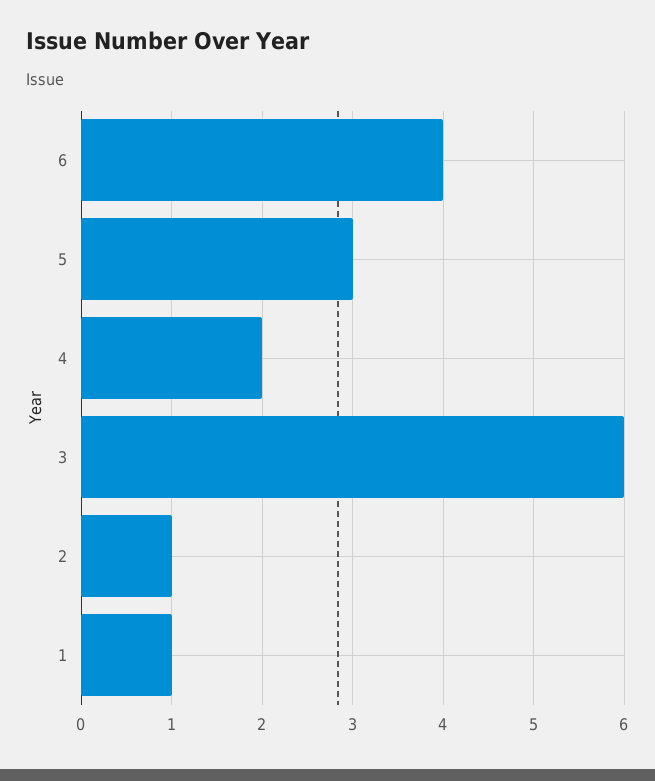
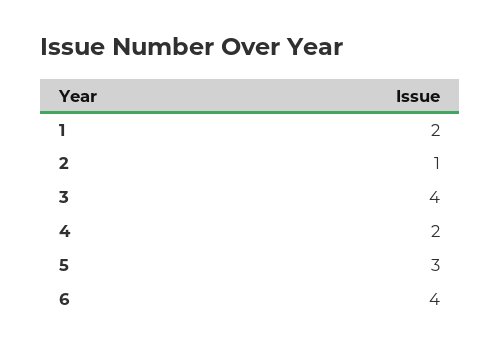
3: 6 -> 4
1: 1 -> 2

